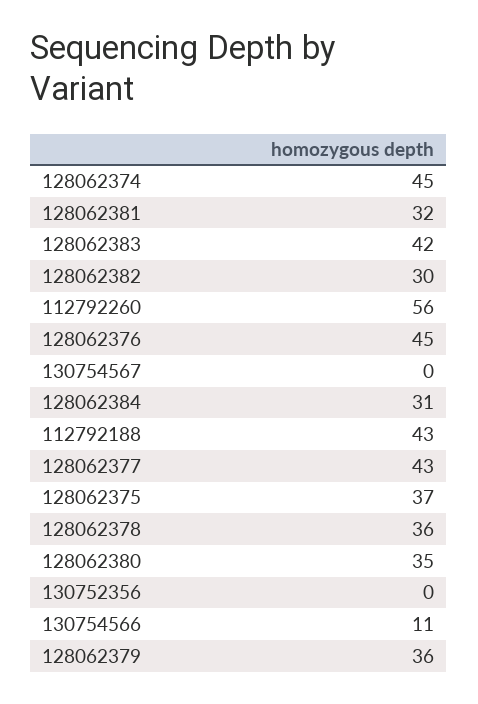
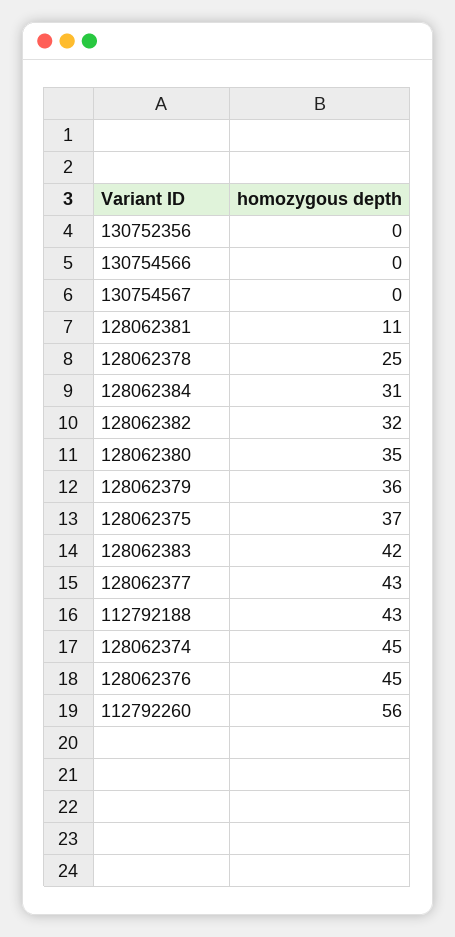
128062381: 32 -> 11
128062382: 30 -> 32
128062378: 36 -> 25
130754566: 11 -> 0

